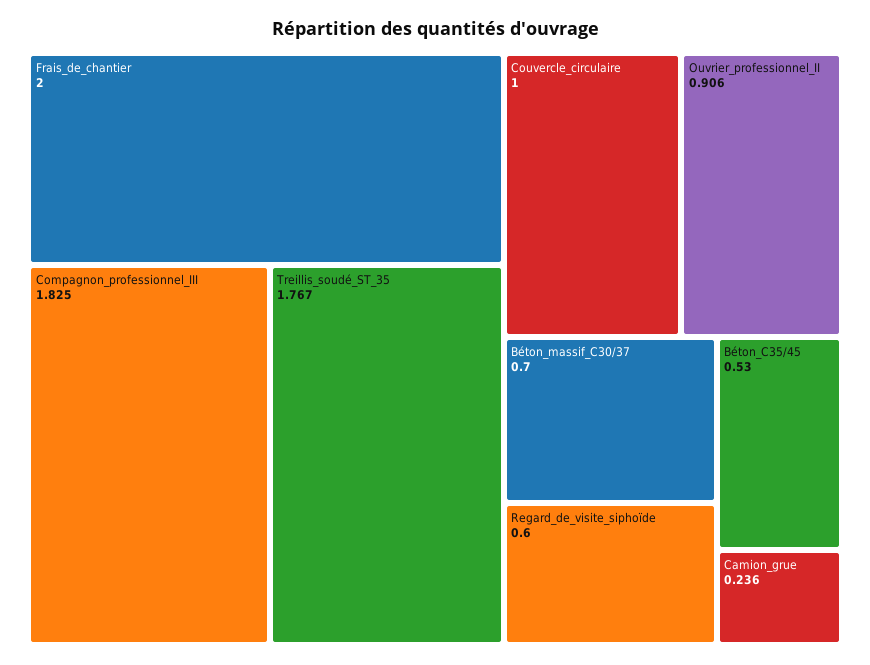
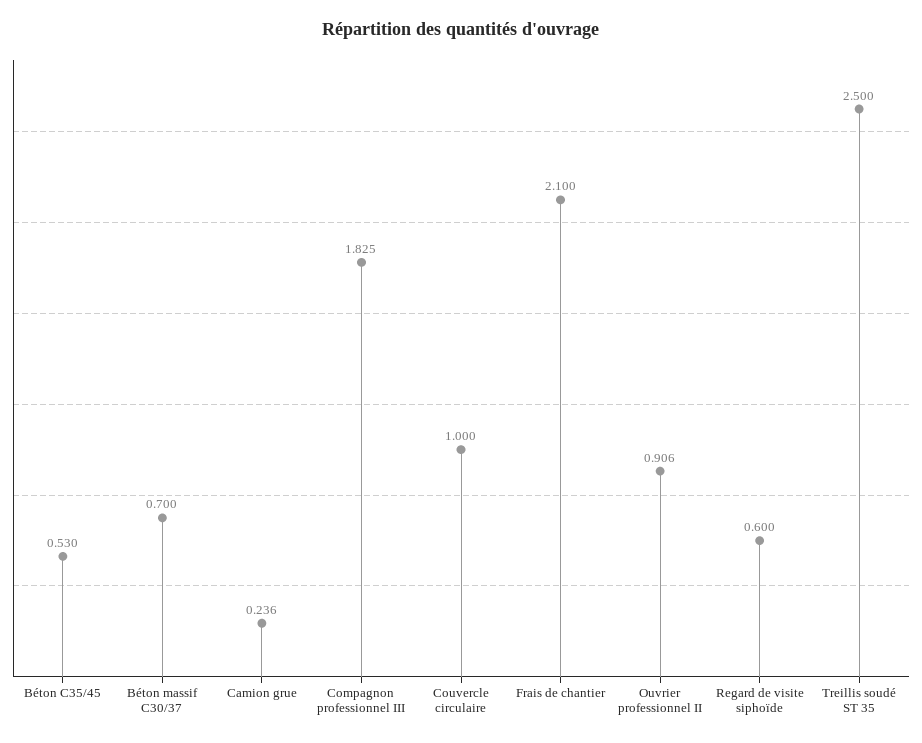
Frais_de_chantier: 2 -> 2.1
Treillis_soudé_ST_35: 1.767 -> 2.5

